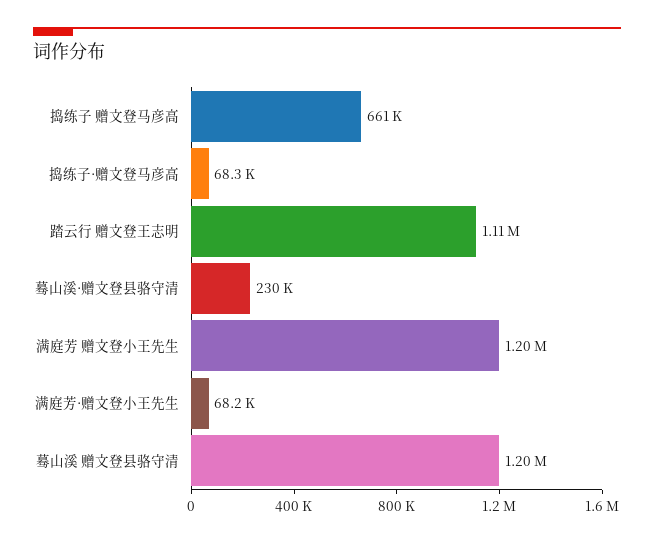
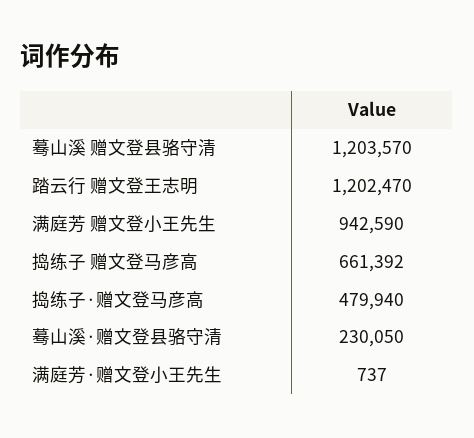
捣练子·赠文登马彦高: 68300 -> 479940
踏云行 赠文登王志明: 1110000 -> 1202470
满庭芳 赠文登小王先生: 1200000 -> 942590
满庭芳·赠文登小王先生: 68200 -> 737

